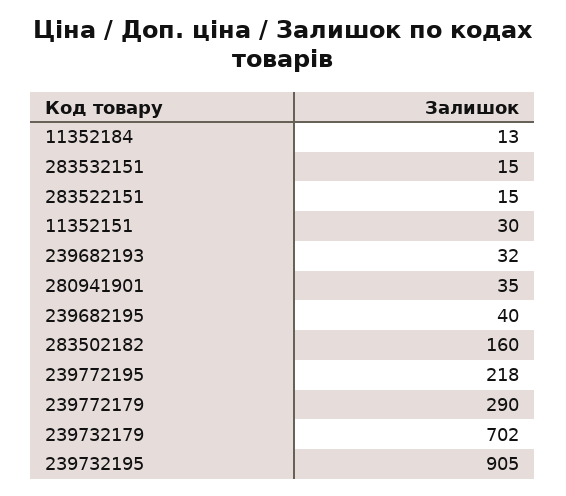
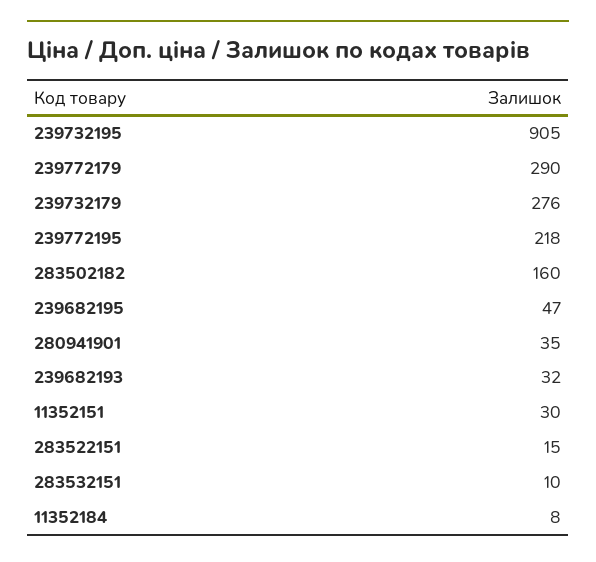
11352184: 13 -> 8
283532151: 15 -> 10
239682195: 40 -> 47
239732179: 702 -> 276

